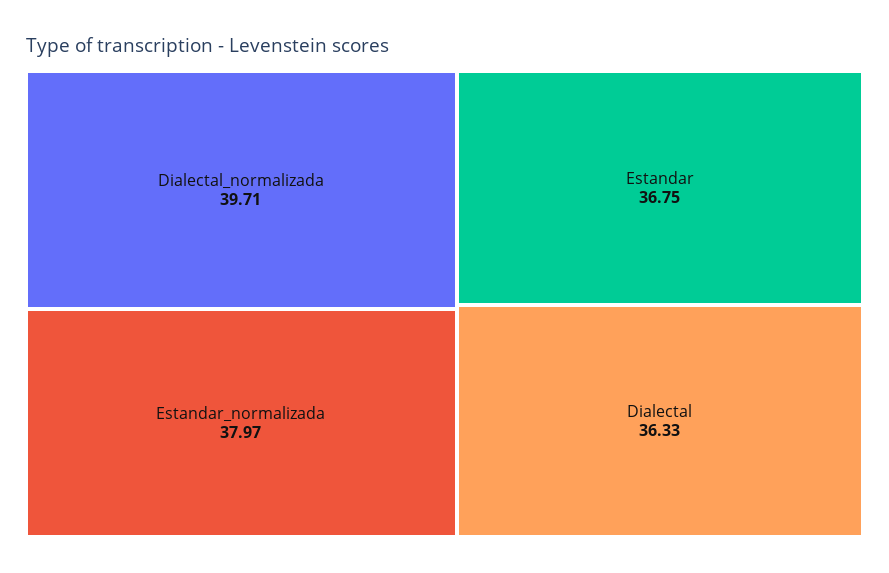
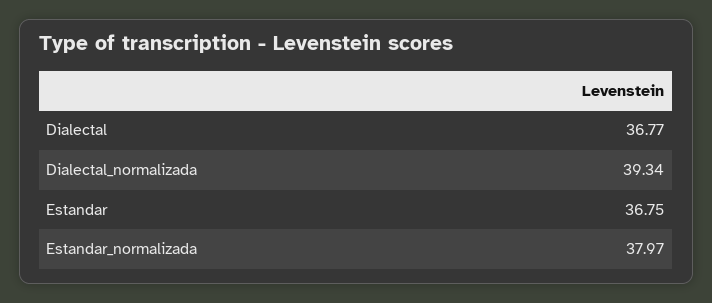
Dialectal_normalizada: 39.71 -> 39.34
Dialectal: 36.33 -> 36.77

